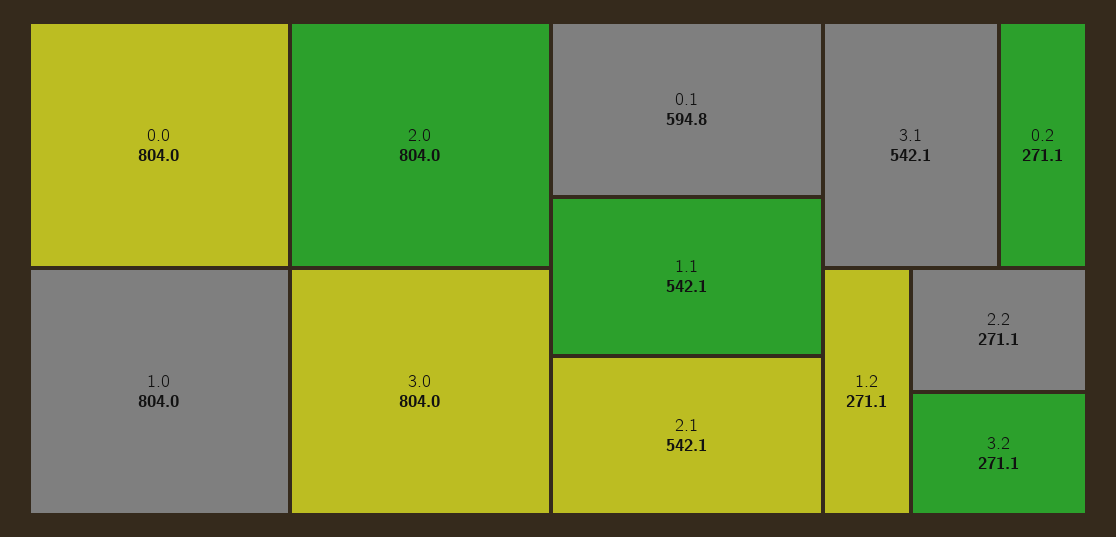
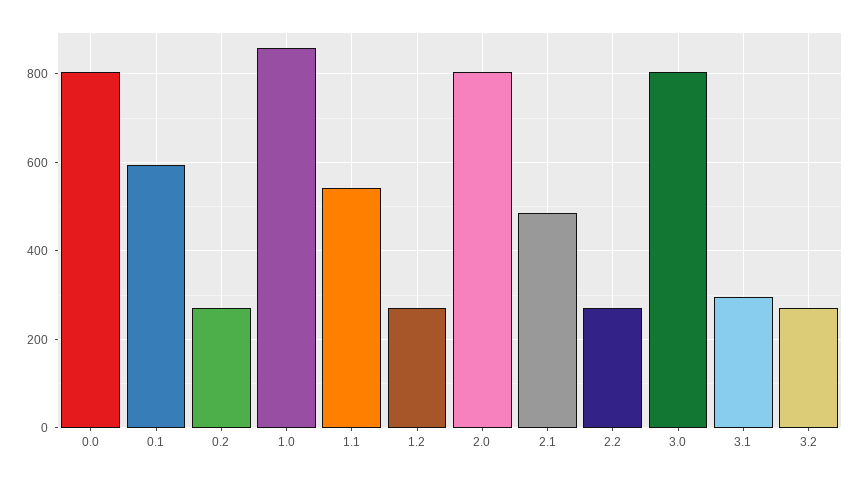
1.0: 804 -> 860
2.1: 542.1 -> 480
3.1: 542.1 -> 300

